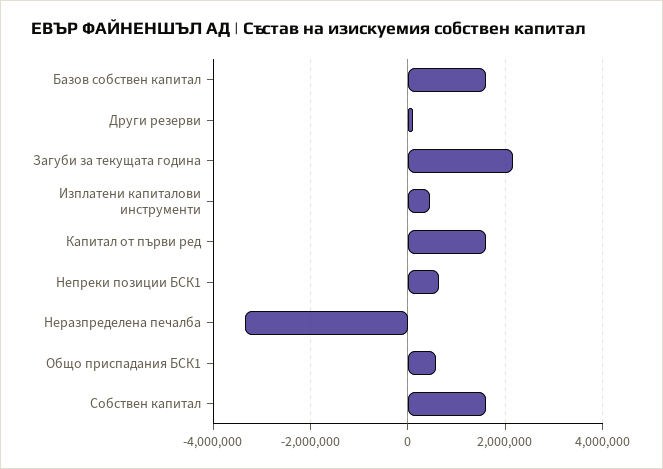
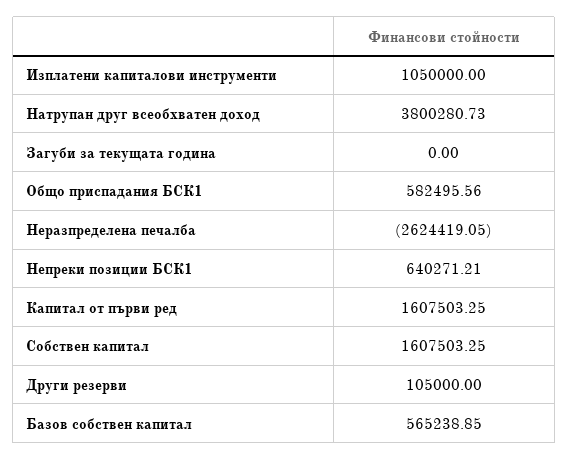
Базов собствен капитал: 1600000 -> 565238.85
Загуби за текущата година: 2200000 -> 0
Изплатени капиталови инструменти: 400000 -> 1050000
Неразпределена печалба: -3400000 -> -2624419.05
Натрупан друг всеобхватен доход: none -> 3800280.73

